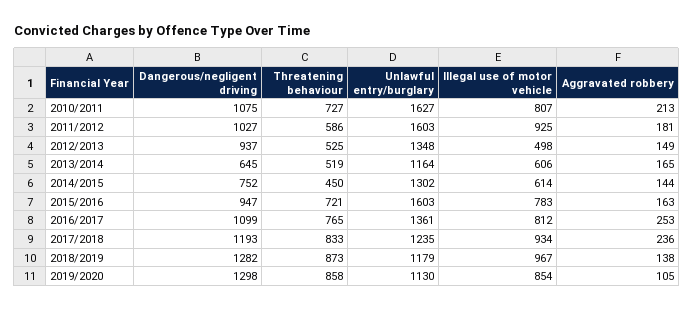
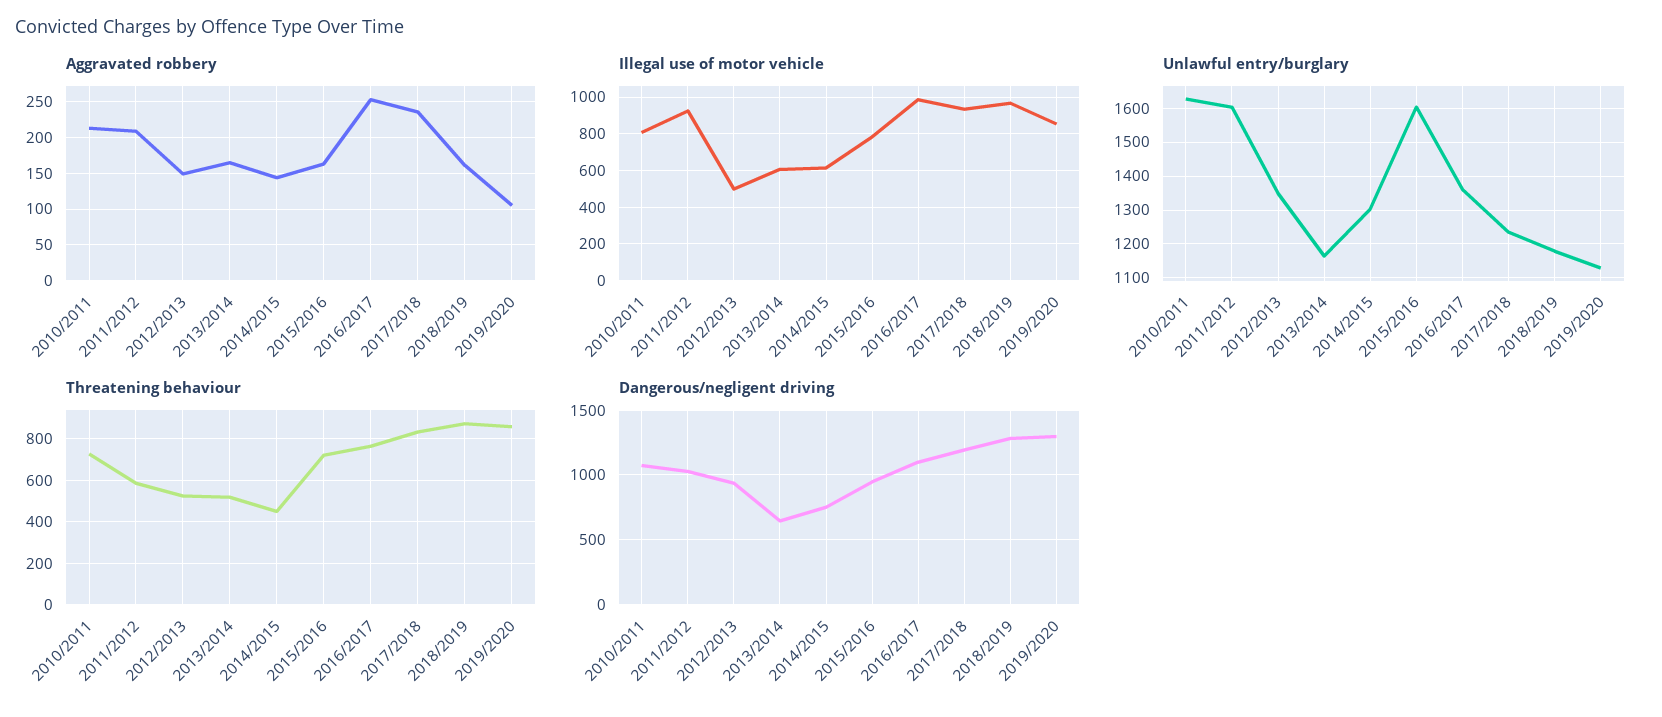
Aggravated robbery, 2011/2012: 181 -> 210
Illegal use of motor vehicle, 2016/2017: 812 -> 1000
Aggravated robbery, 2018/2019: 138 -> 160

